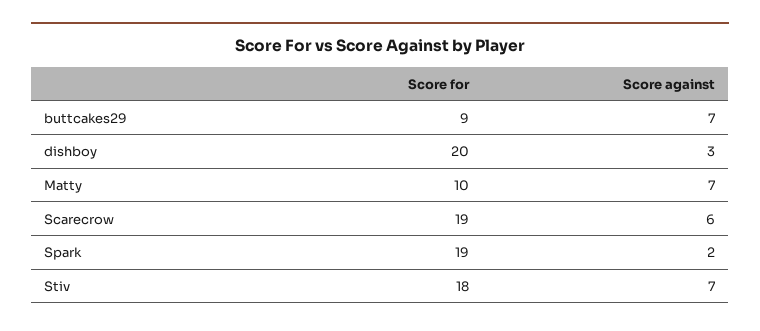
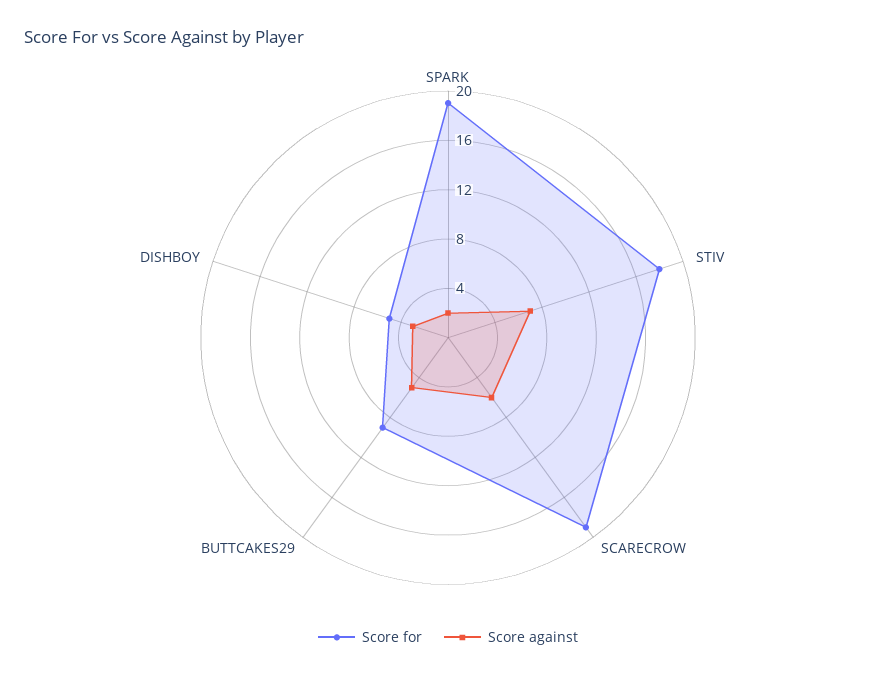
Score against, buttcakes29: 7 -> 5
Score for, dishboy: 20 -> 5
Score for, Matty: 10 -> none
Score against, Matty: 7 -> none

